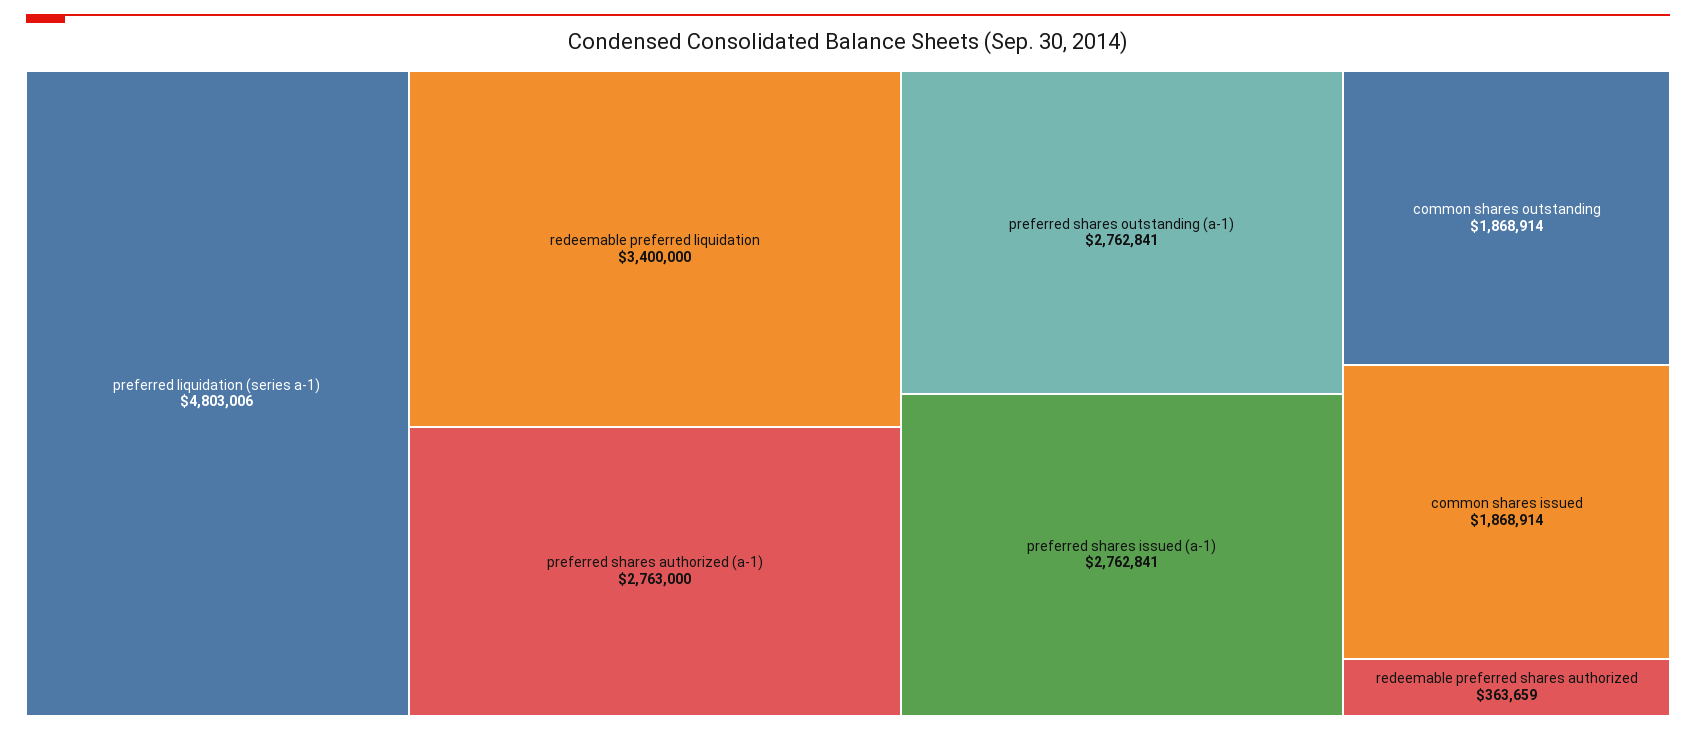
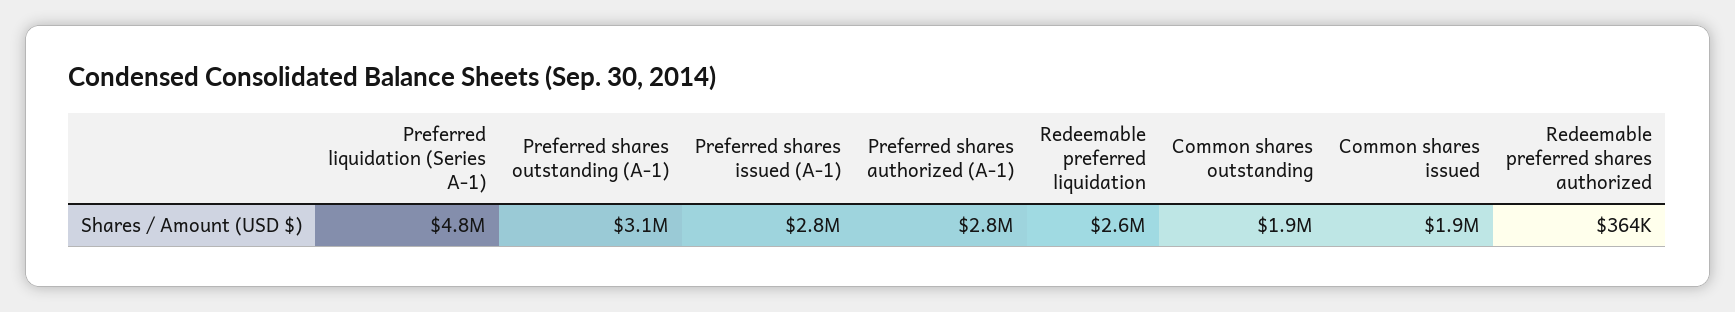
redeemable preferred liquidation: 3400000 -> 2600000
preferred shares outstanding (a-1): 2762841 -> 3100000

